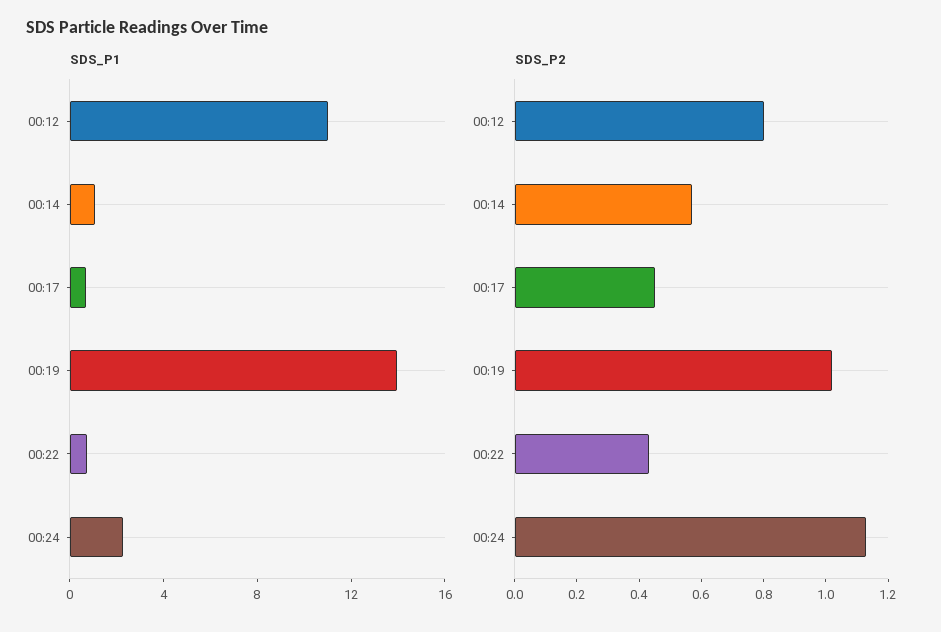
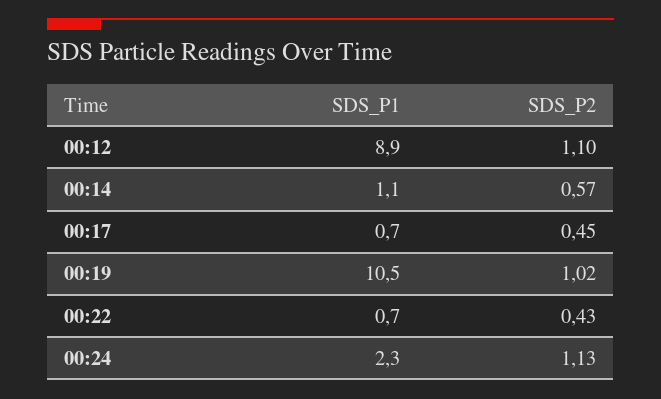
SDS_P1, 00:12: 11 -> 8.9
SDS_P1, 00:19: 14 -> 10.5
SDS_P2, 00:12: 0.8 -> 1.1

